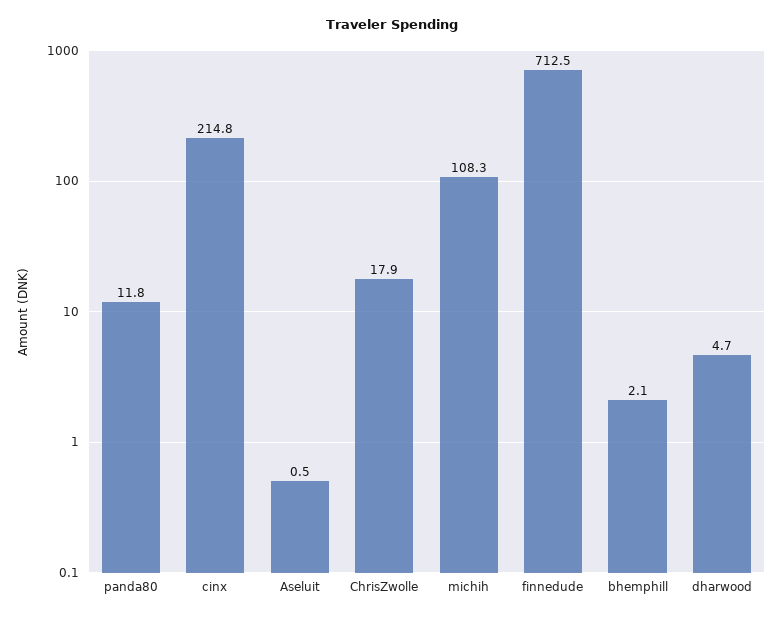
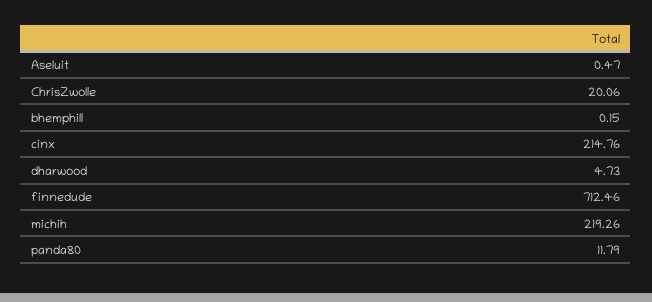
ChrisZwolle: 17.9 -> 20.06
michih: 108.3 -> 219.26
bhemphill: 2.1 -> 0.15

